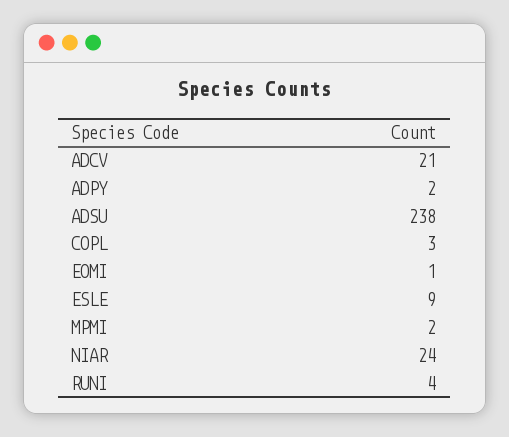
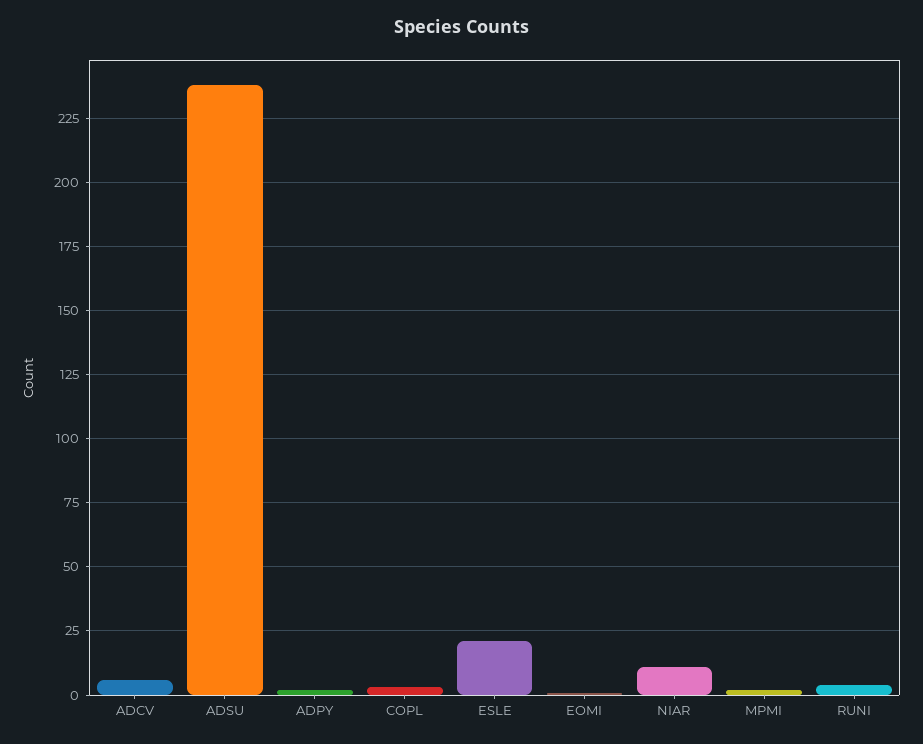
ADCV: 21 -> 5
ESLE: 9 -> 20
NIAR: 24 -> 10

